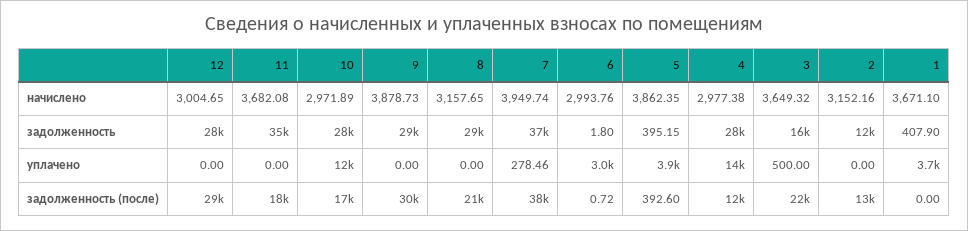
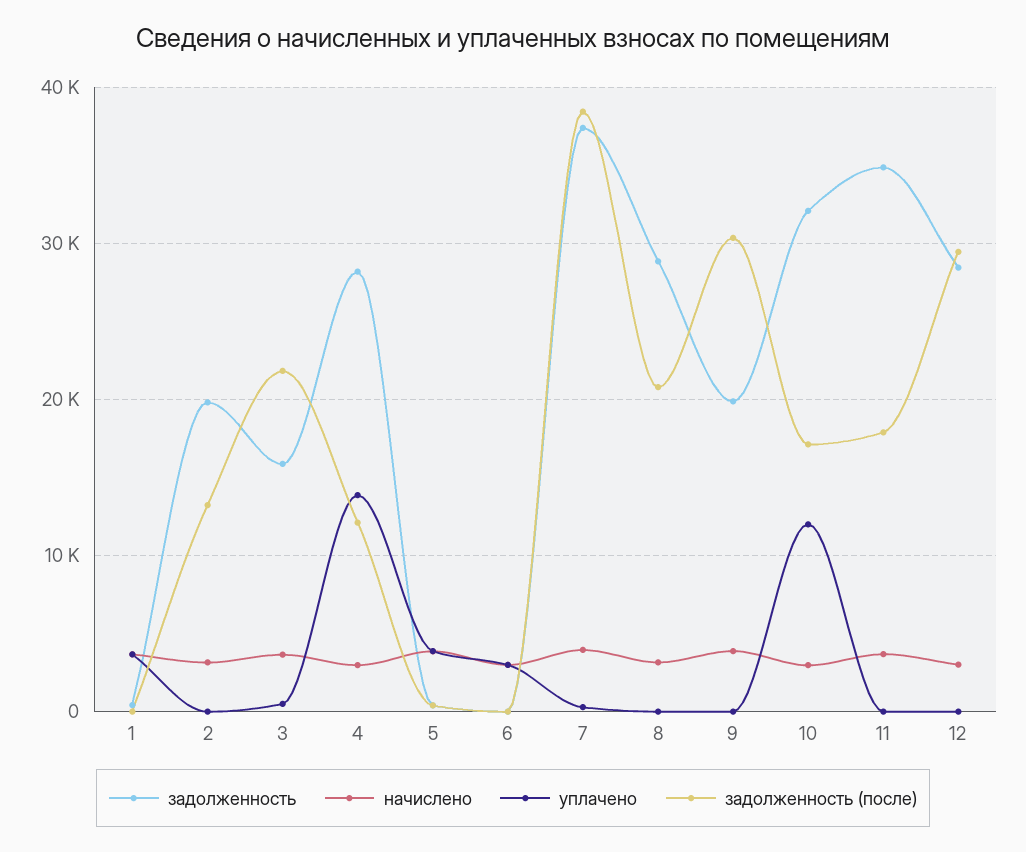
задолженность, 10: 28000 -> 32000
задолженность, 9: 29000 -> 20000
задолженность, 2: 12000 -> 20000

